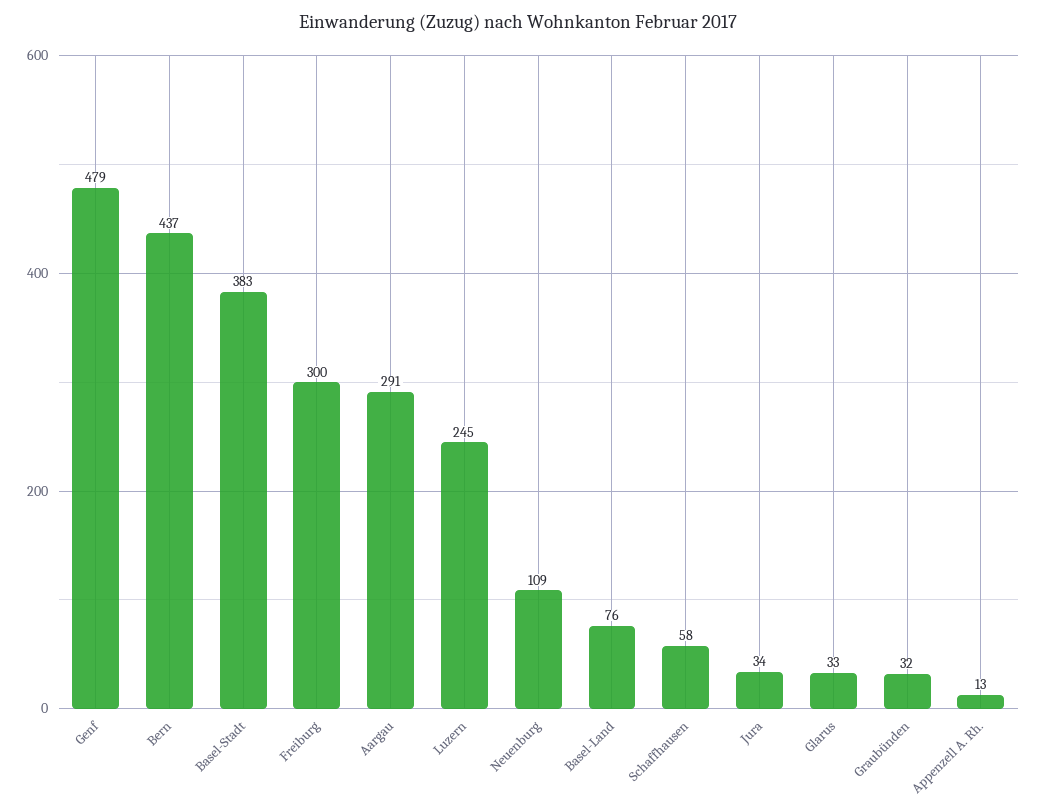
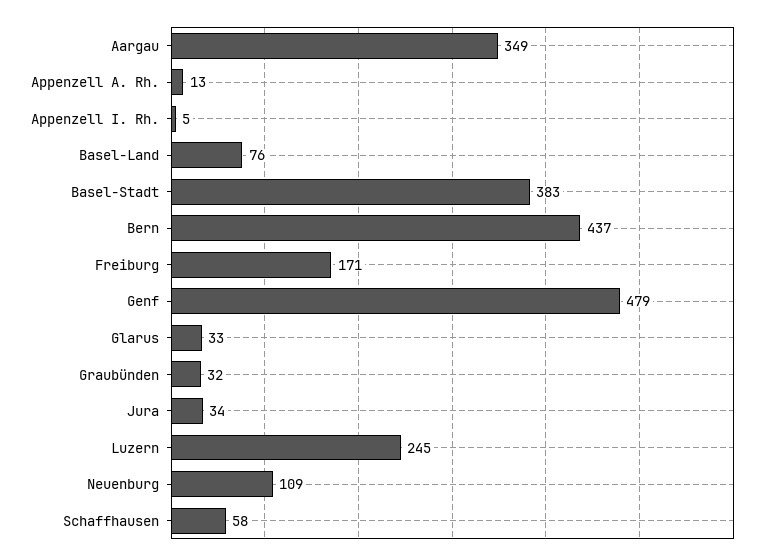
Freiburg: 300 -> 171
Aargau: 291 -> 349
Appenzell I. Rh.: none -> 5

